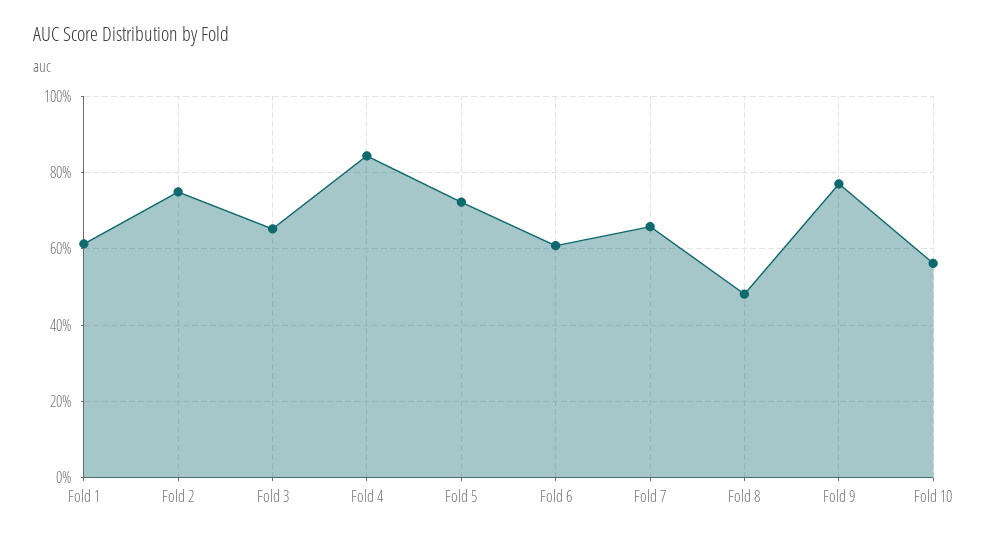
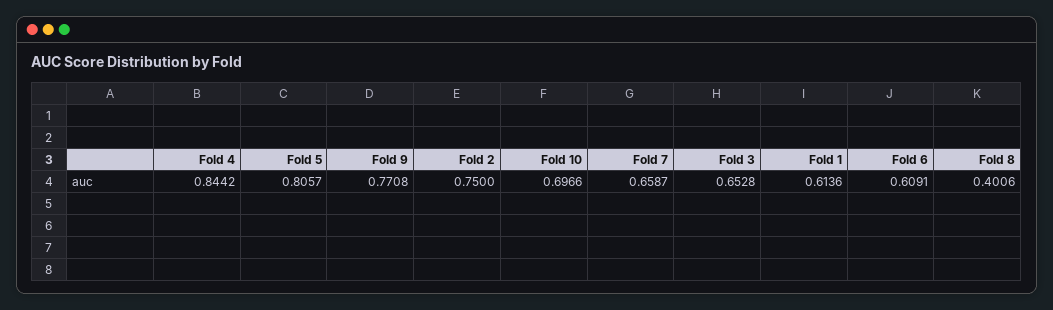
Fold 5: 0.72 -> 0.8057
Fold 8: 0.48 -> 0.4006
Fold 10: 0.56 -> 0.6966

